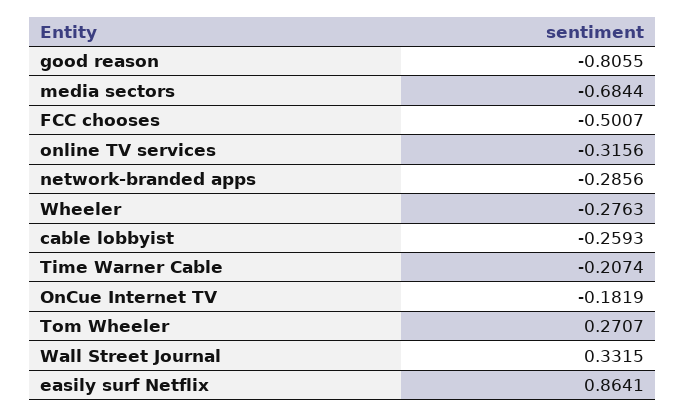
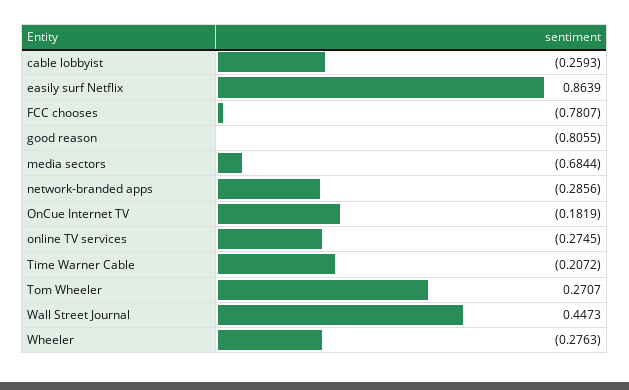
FCC chooses: -0.5007 -> -0.7807
online TV services: -0.3156 -> -0.2745
Time Warner Cable: -0.2074 -> -0.2072
Wall Street Journal: 0.3315 -> 0.4473
easily surf Netflix: 0.8641 -> 0.8639

